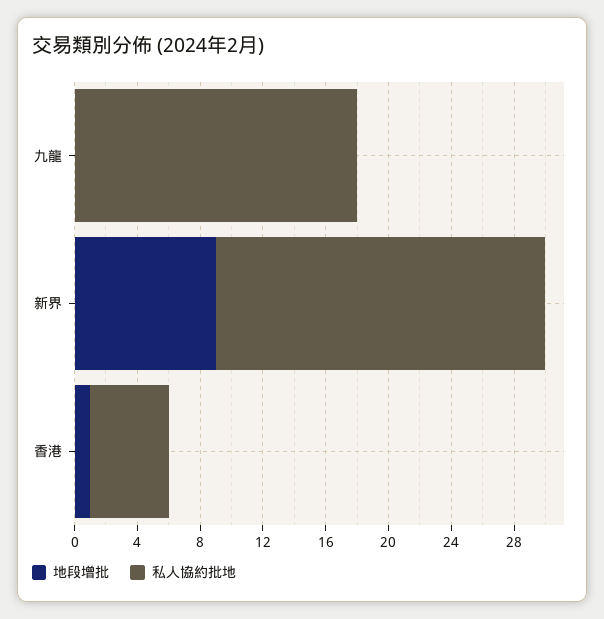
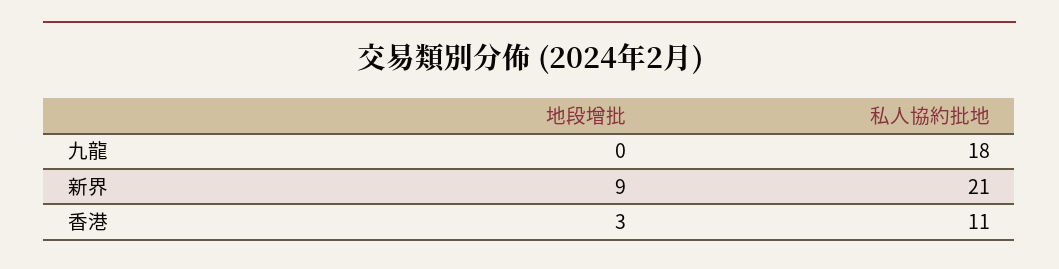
地段增批, 香港: 1 -> 3
私人協約批地, 香港: 5 -> 11

